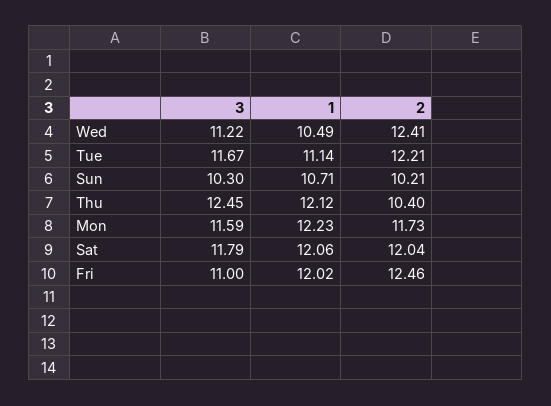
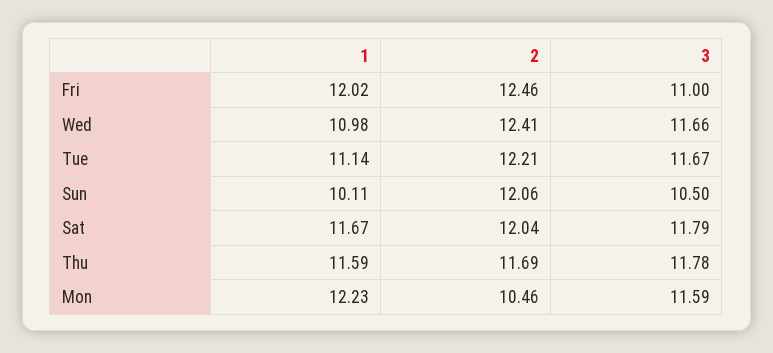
3, Wed: 11.22 -> 11.66
1, Wed: 10.49 -> 10.98
3, Sun: 10.3 -> 10.5
1, Sun: 10.71 -> 10.11
2, Sun: 10.21 -> 12.06
3, Thu: 12.45 -> 11.78
1, Thu: 12.12 -> 11.59
2, Thu: 10.4 -> 11.69
2, Mon: 11.73 -> 10.46
1, Sat: 12.06 -> 11.67

